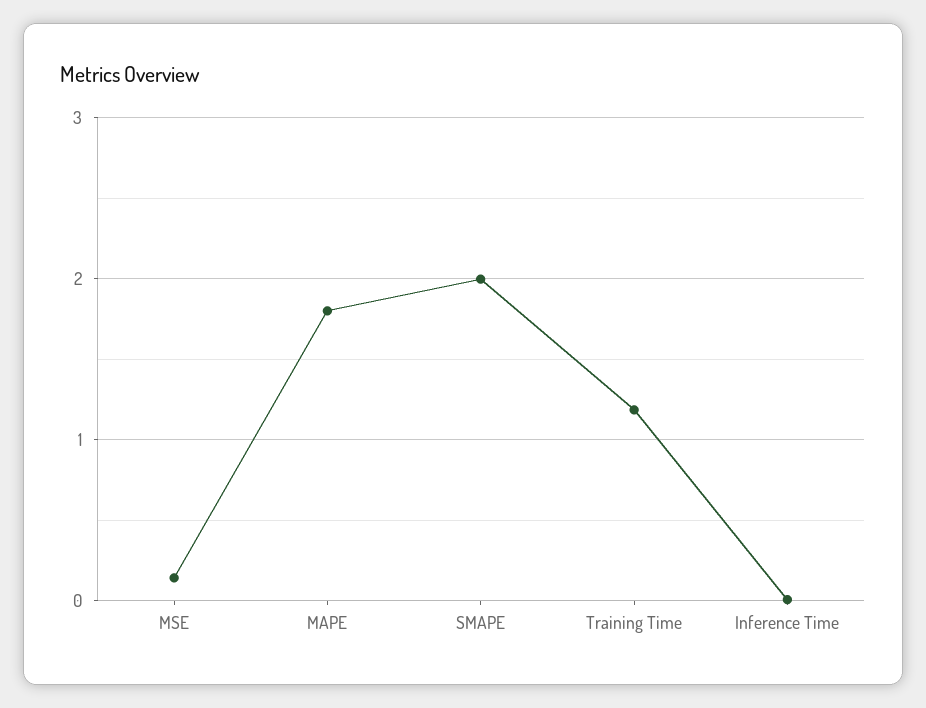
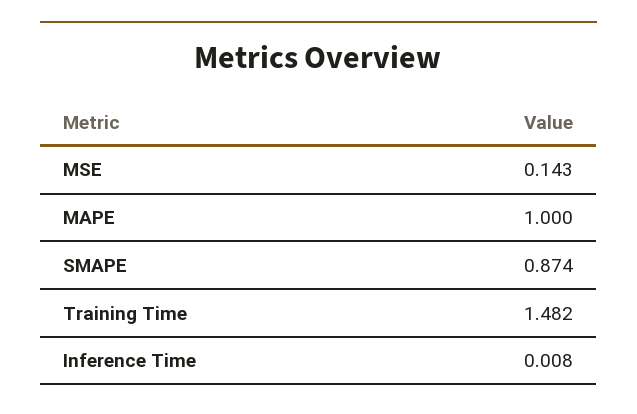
MAPE: 1.8 -> 1
SMAPE: 2 -> 0.874
Training Time: 1.2 -> 1.482

